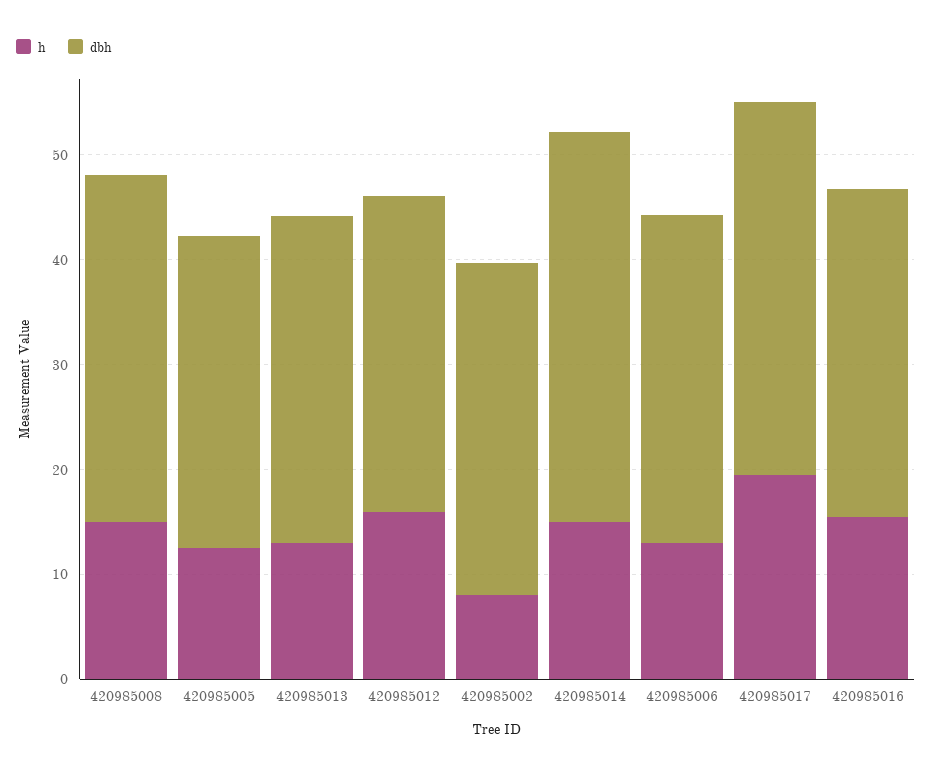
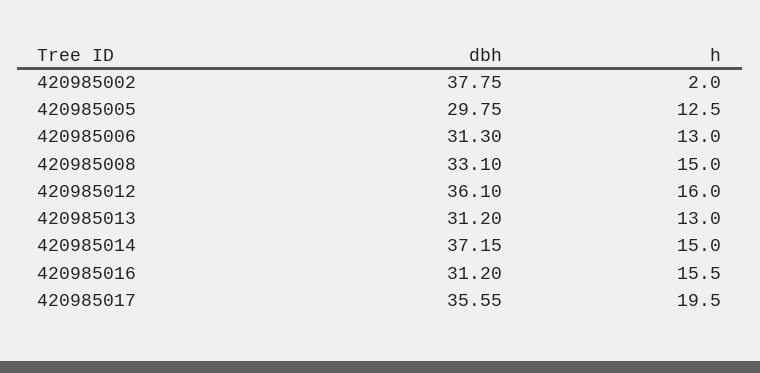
dbh, 420985012: 30 -> 36.1
h, 420985002: 8 -> 2
dbh, 420985002: 32 -> 37.75

